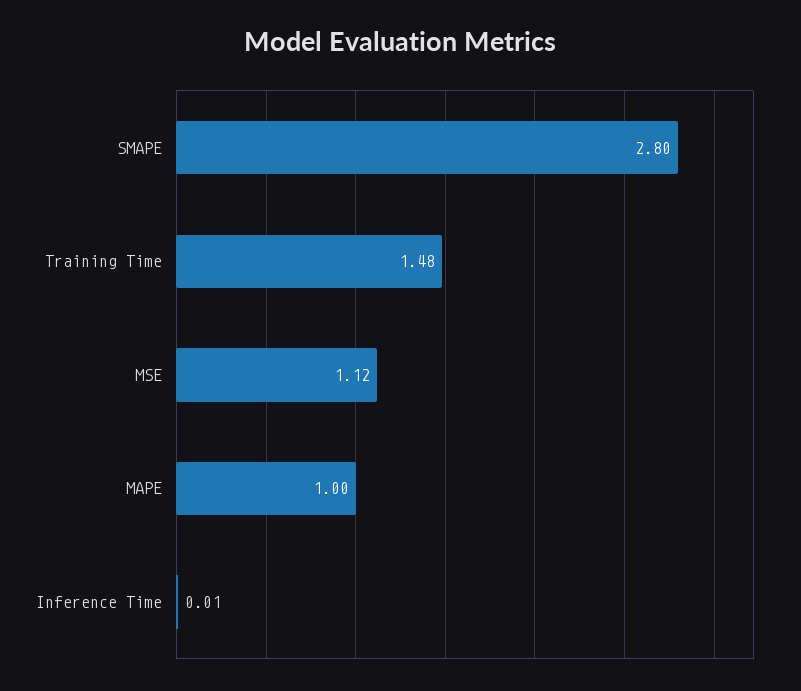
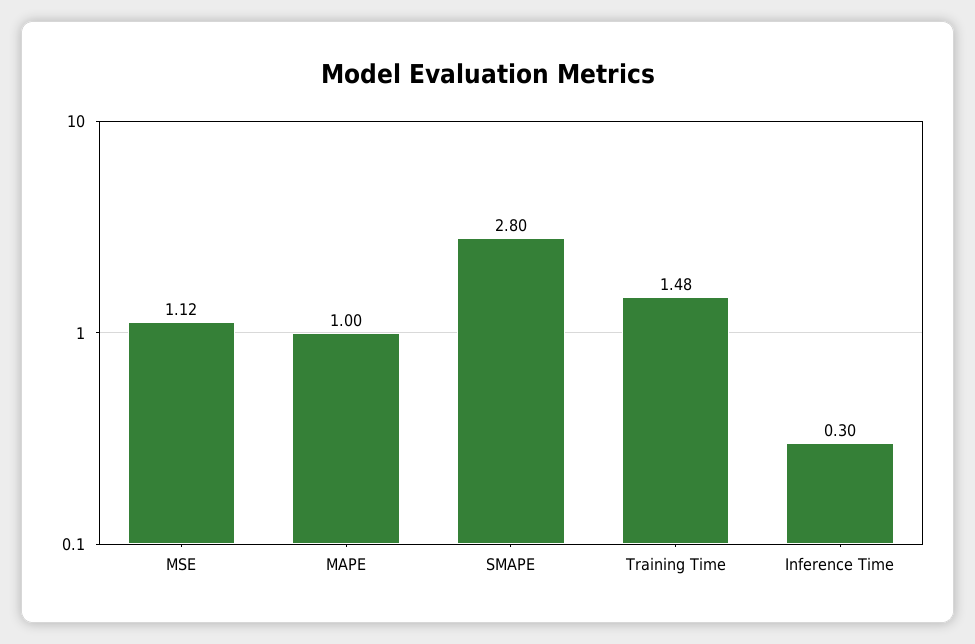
Inference Time: 0.01 -> 0.3

